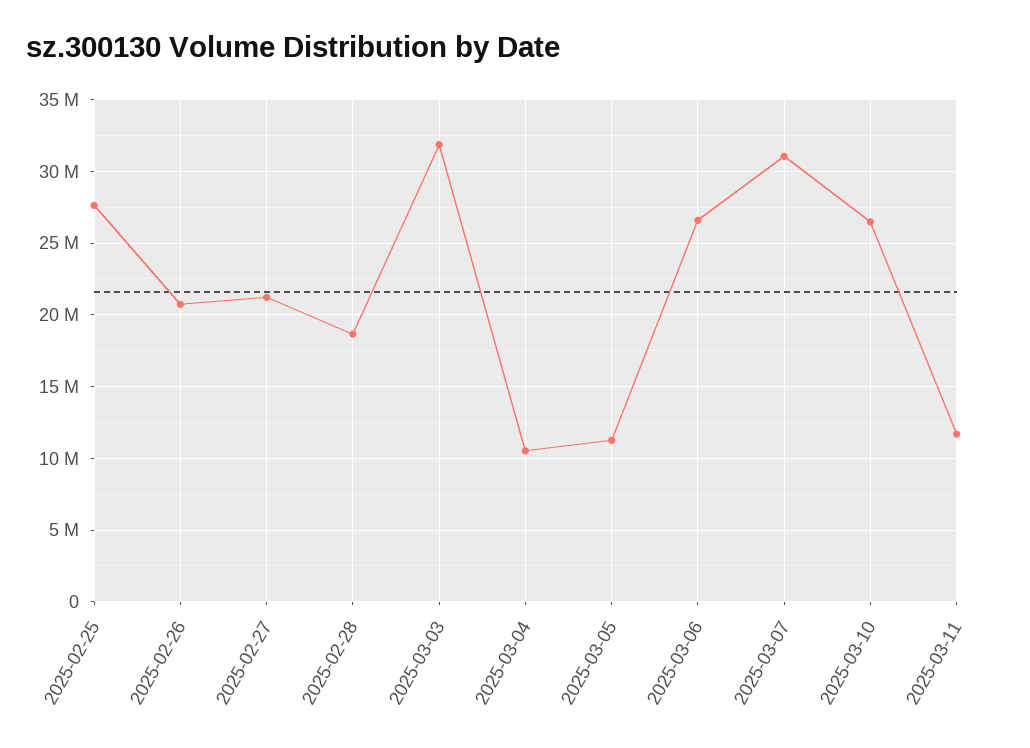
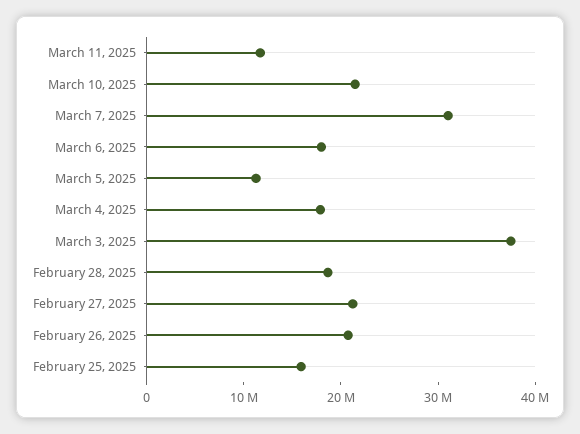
2025-02-25: 27500000 -> 16000000
2025-03-03: 32000000 -> 38000000
2025-03-04: 10500000 -> 18000000
2025-03-06: 26500000 -> 18000000
2025-03-10: 26500000 -> 22000000

